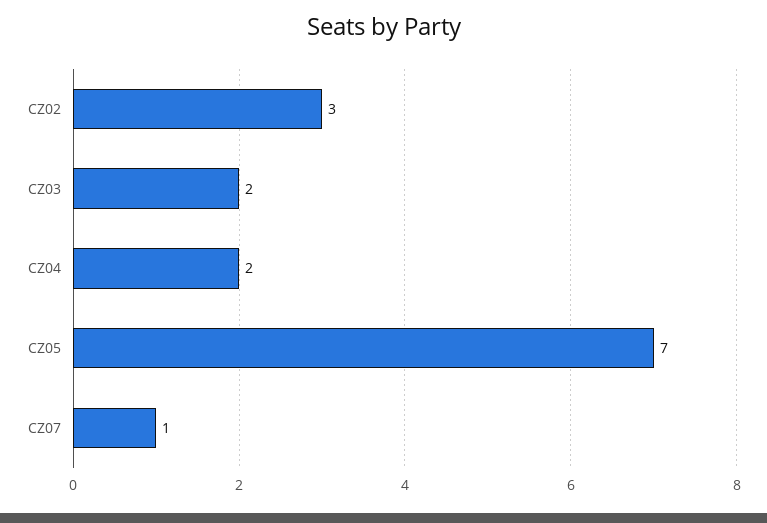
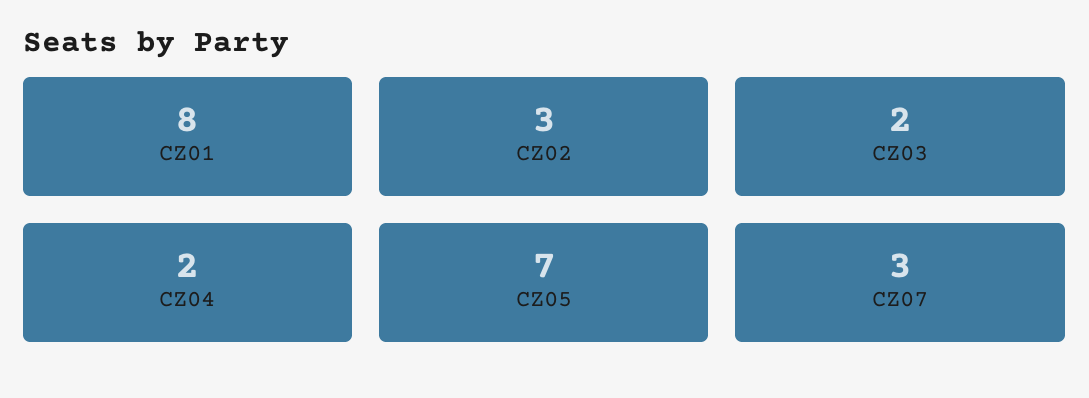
CZ07: 1 -> 3
CZ01: none -> 8

